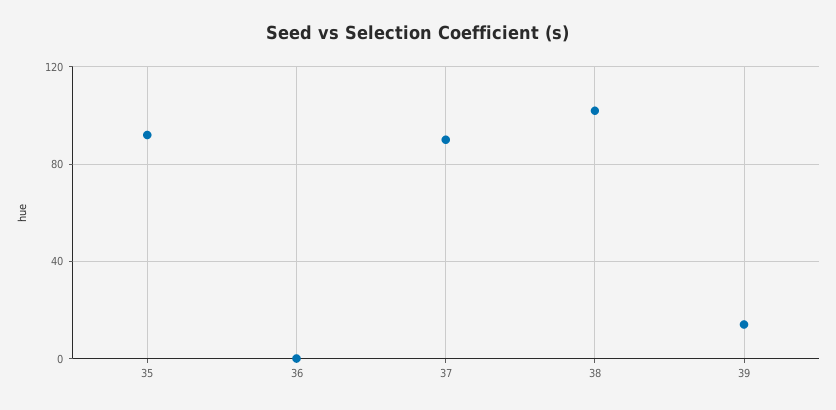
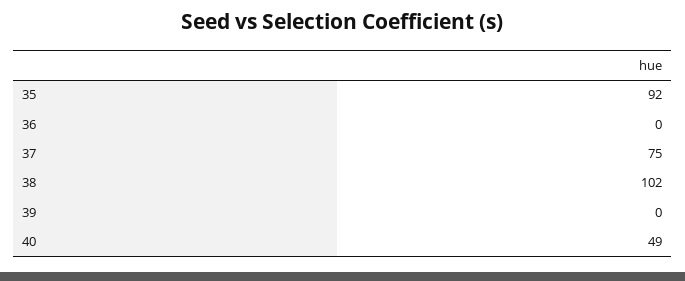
37: 90 -> 75
39: 15 -> 0
40: none -> 49

